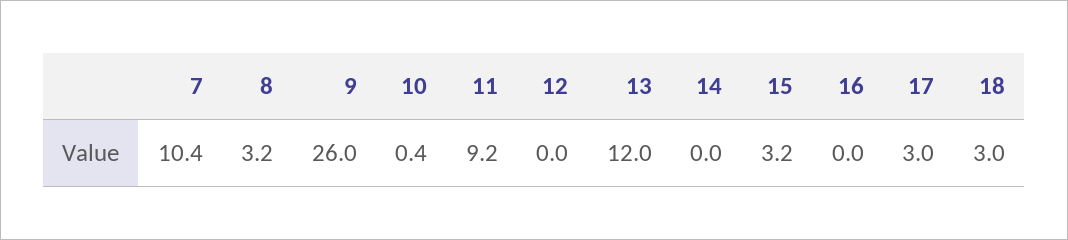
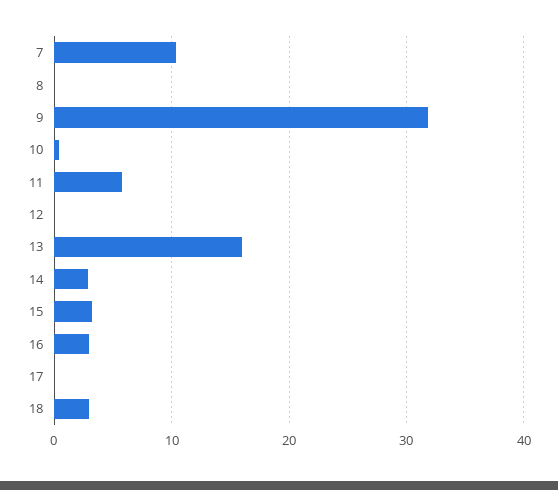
8: 3.2 -> 0
9: 26 -> 32
11: 9.2 -> 6
13: 12 -> 16
14: 0 -> 3
16: 0 -> 3
17: 3 -> 0

